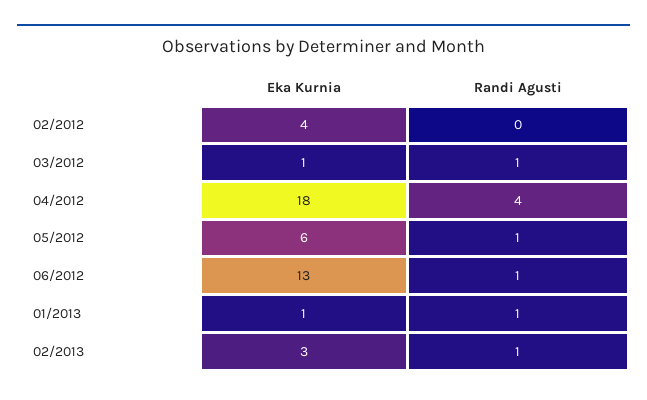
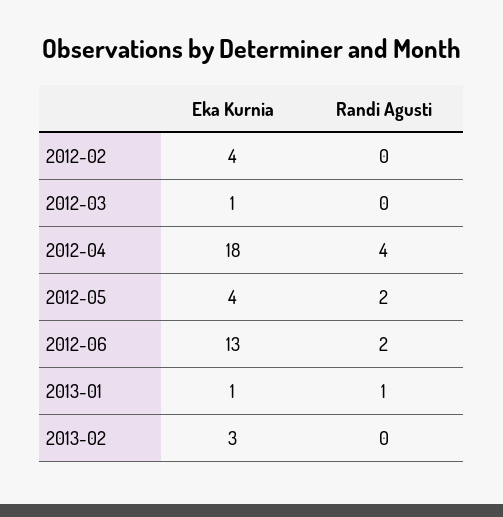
Randi Agusti, 03/2012: 1 -> 0
Eka Kurnia, 05/2012: 6 -> 4
Randi Agusti, 05/2012: 1 -> 2
Randi Agusti, 06/2012: 1 -> 2
Randi Agusti, 02/2013: 1 -> 0

